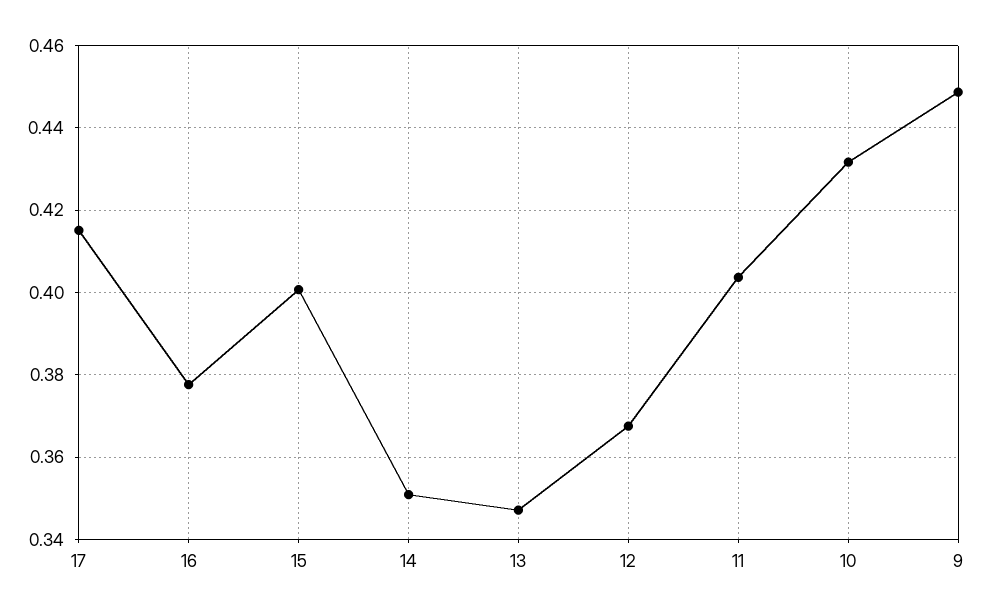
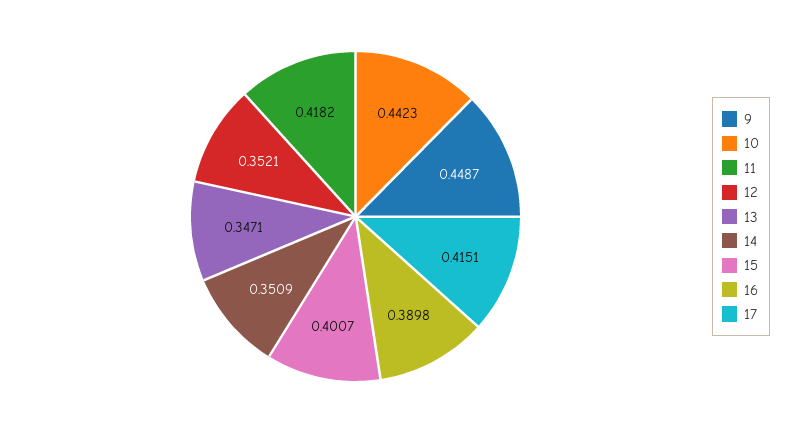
16: 0.378 -> 0.3898
12: 0.368 -> 0.3521
11: 0.404 -> 0.4182
10: 0.432 -> 0.4423

